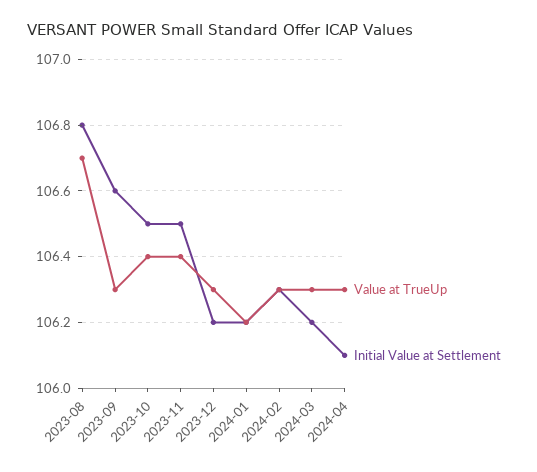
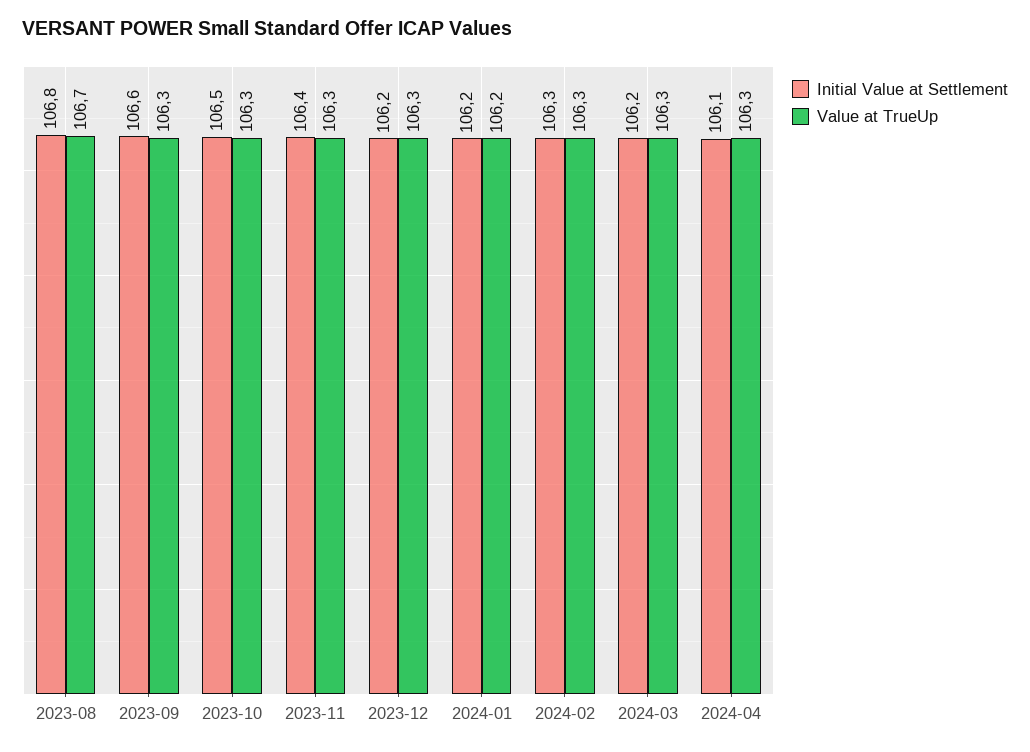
Value at TrueUp, 2023-10: 106.4 -> 106.3
Value at TrueUp, 2023-11: 106.4 -> 106.3
Initial Value at Settlement, 2023-11: 106.5 -> 106.4

